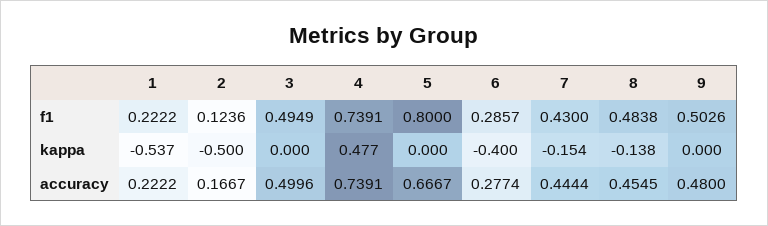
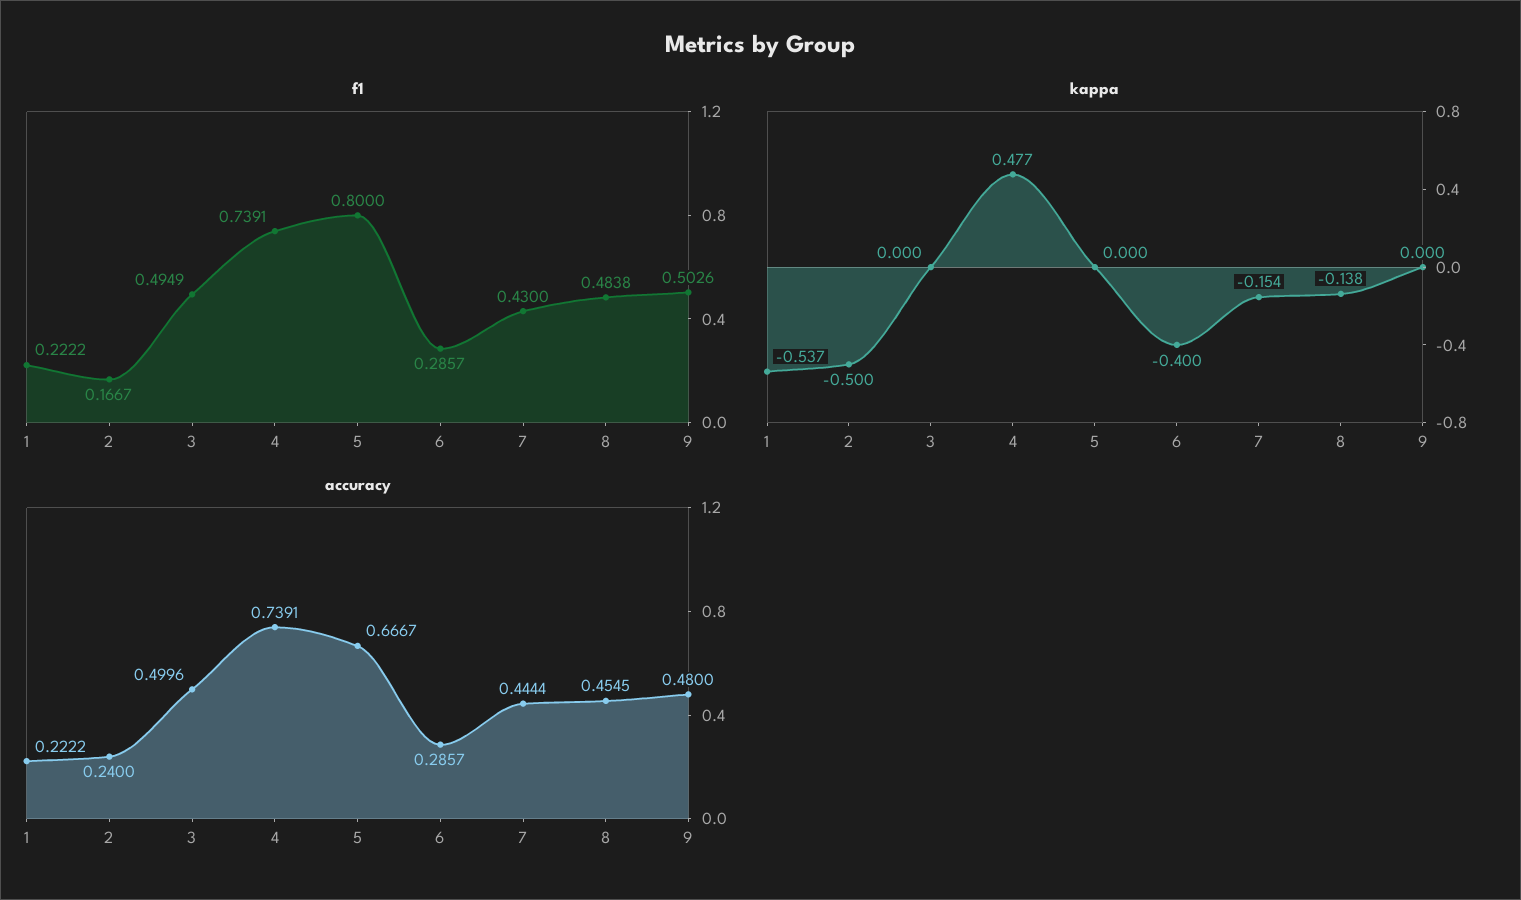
f1, 2: 0.1236 -> 0.1667
accuracy, 2: 0.1667 -> 0.24
accuracy, 6: 0.2774 -> 0.2857

